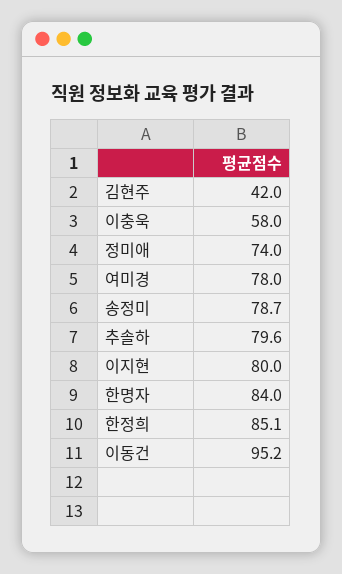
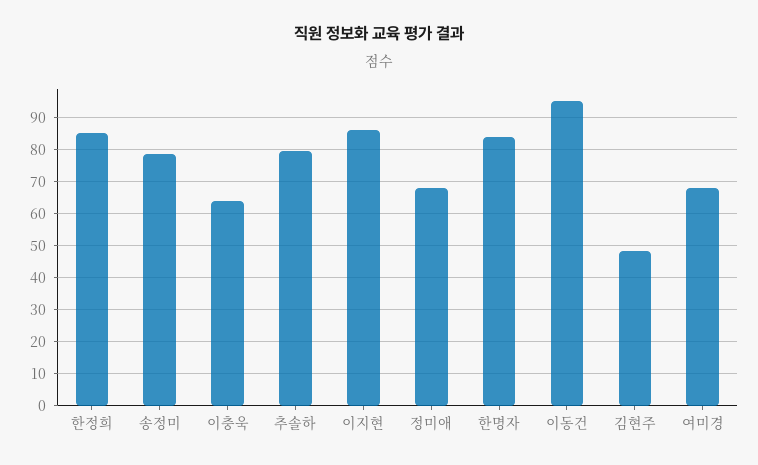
김현주: 42 -> 48
이충욱: 58 -> 64
정미애: 74 -> 68
여미경: 78 -> 68
이지현: 80 -> 86

